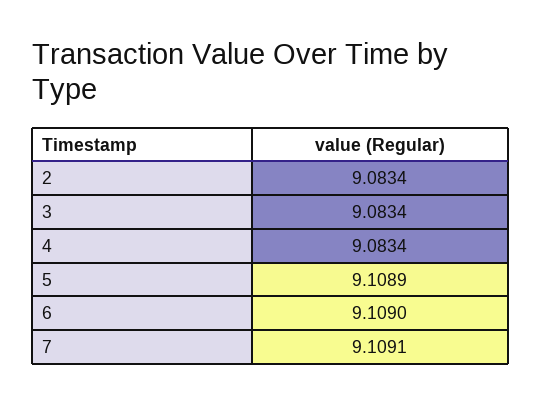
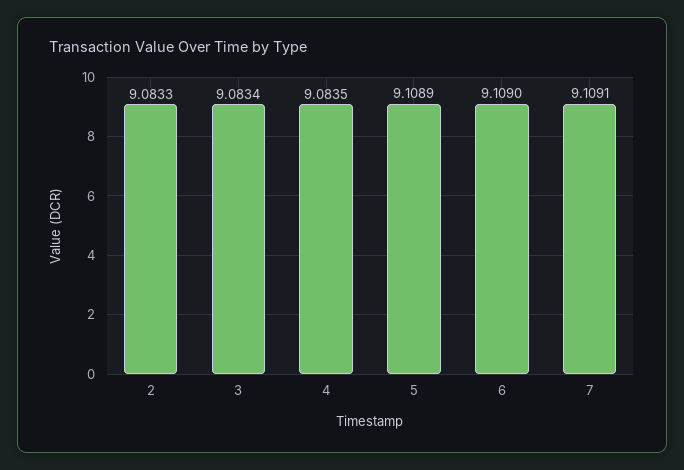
2: 9.0834 -> 9.0833
4: 9.0834 -> 9.0835

